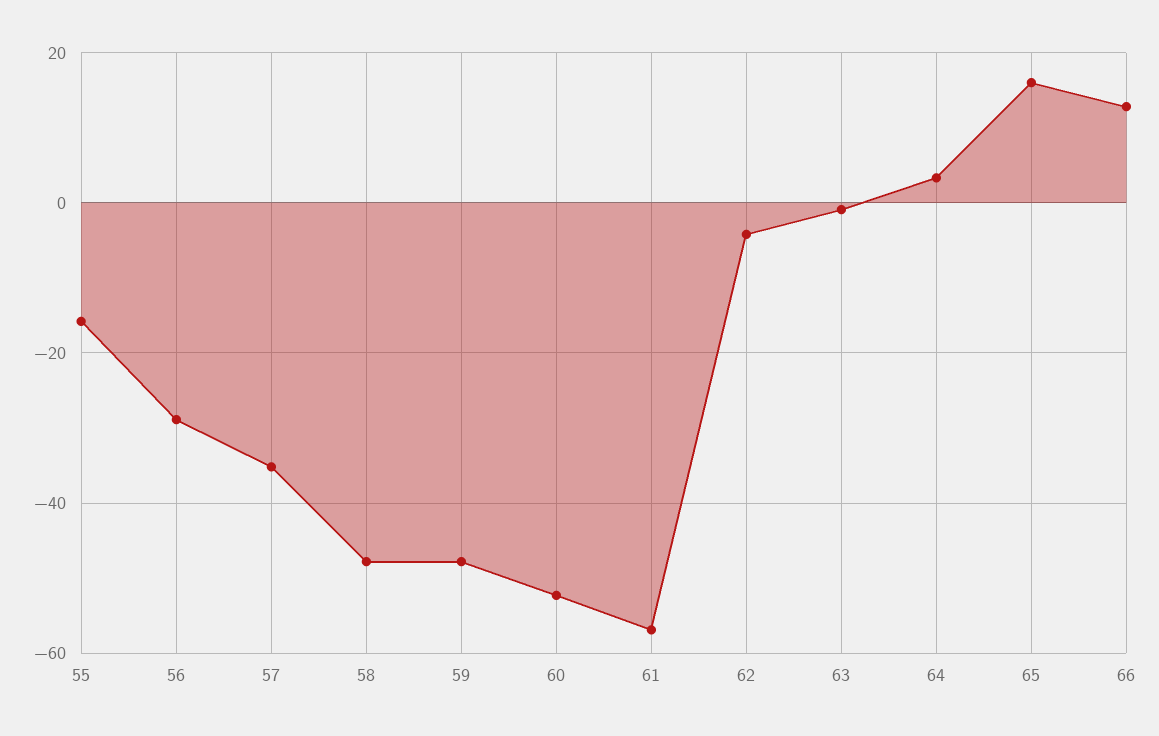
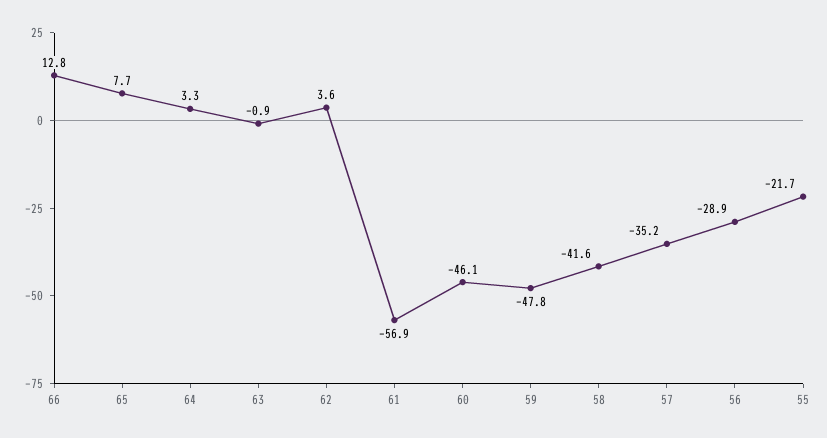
55: -16 -> -21.7
58: -48 -> -41.6
60: -52 -> -46.1
62: -4 -> 3.6
65: 16 -> 7.7

